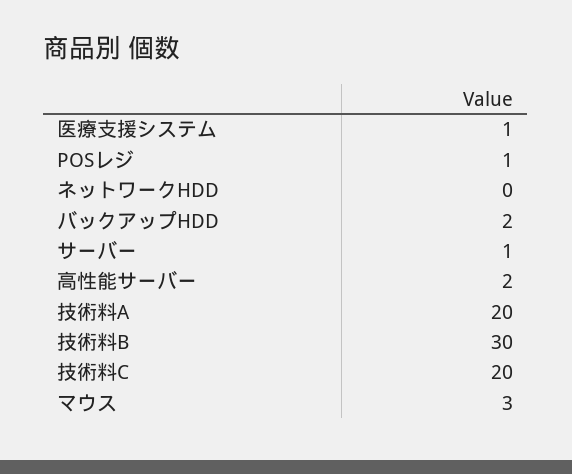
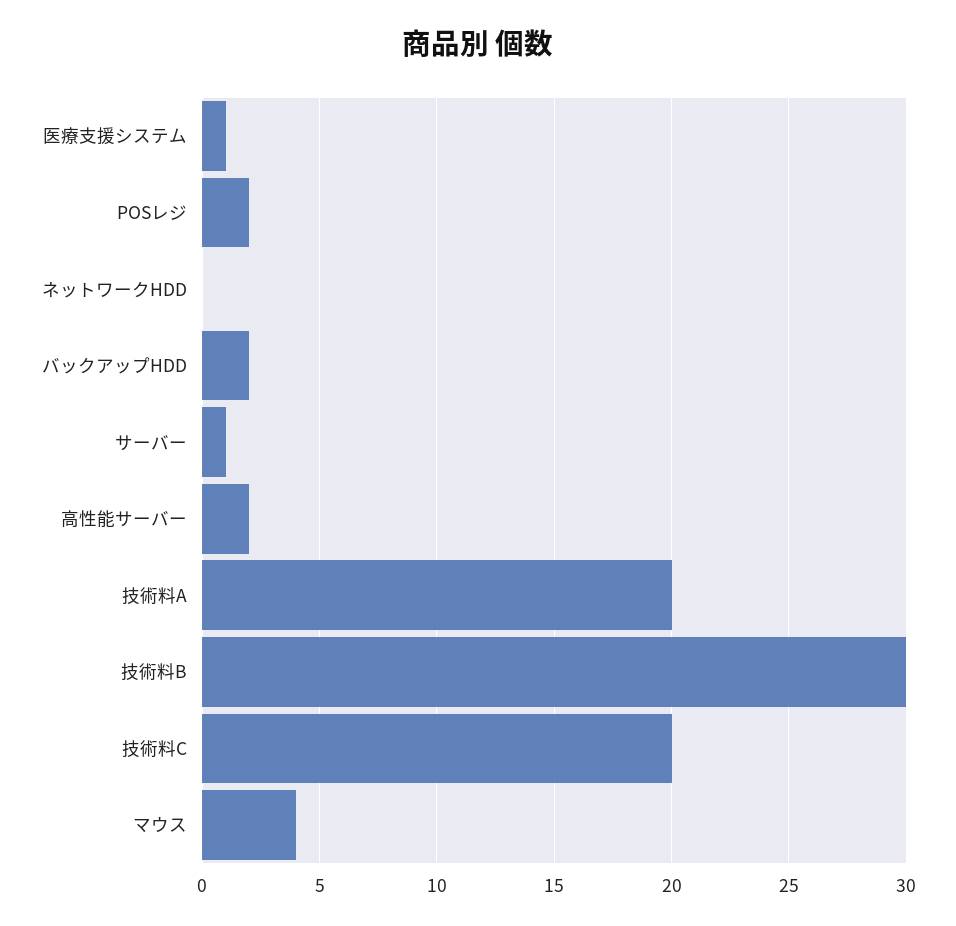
POSレジ: 1 -> 2
マウス: 3 -> 4

